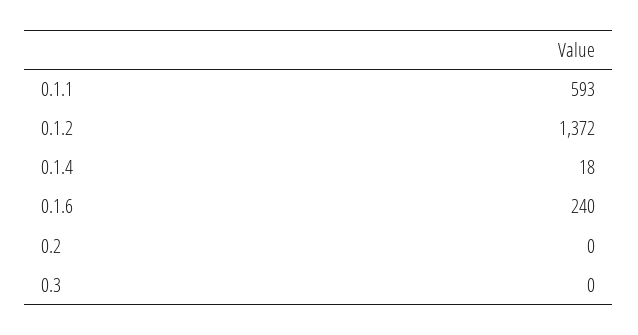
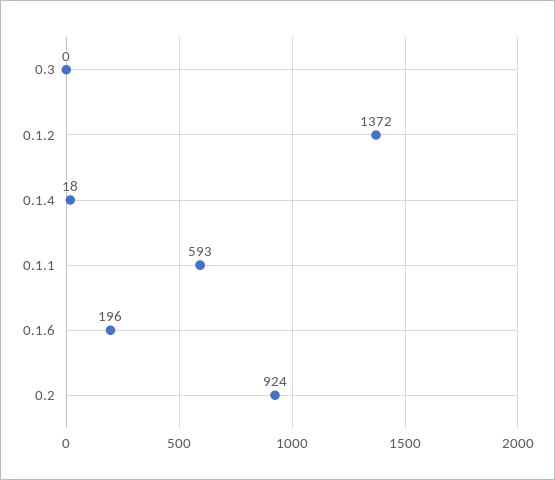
0.1.6: 240 -> 196
0.2: 0 -> 924

